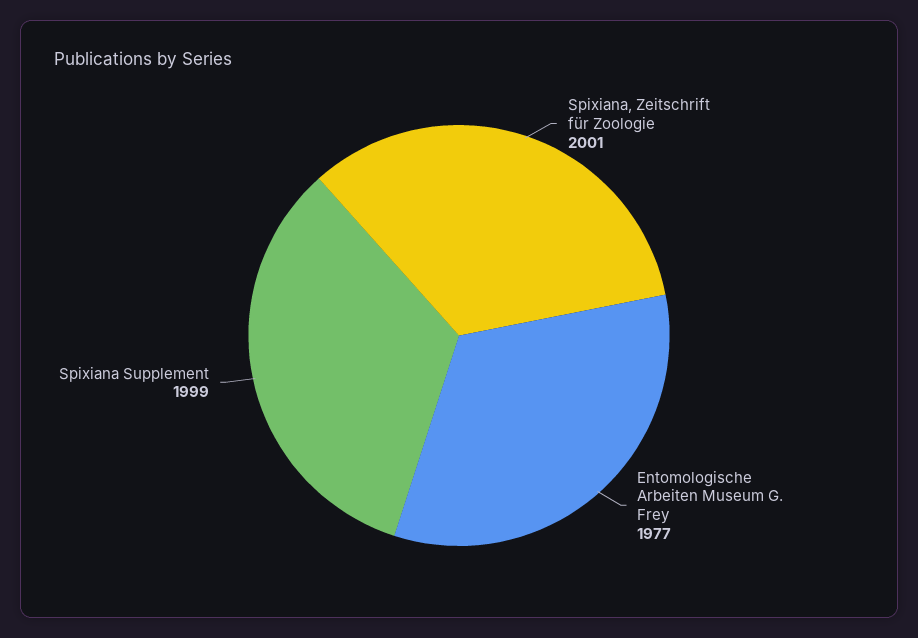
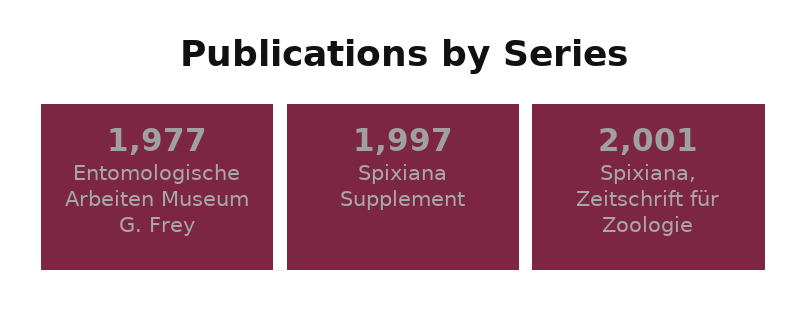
Spixiana Supplement: 1999 -> 1997

